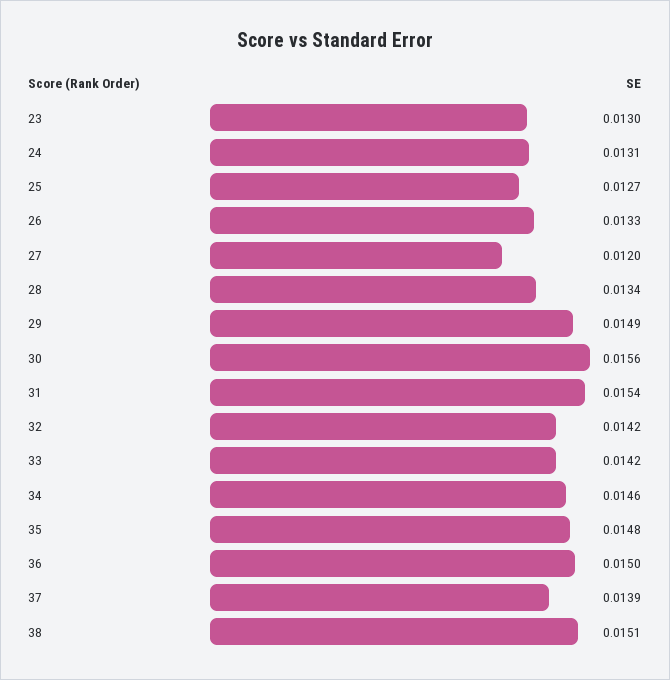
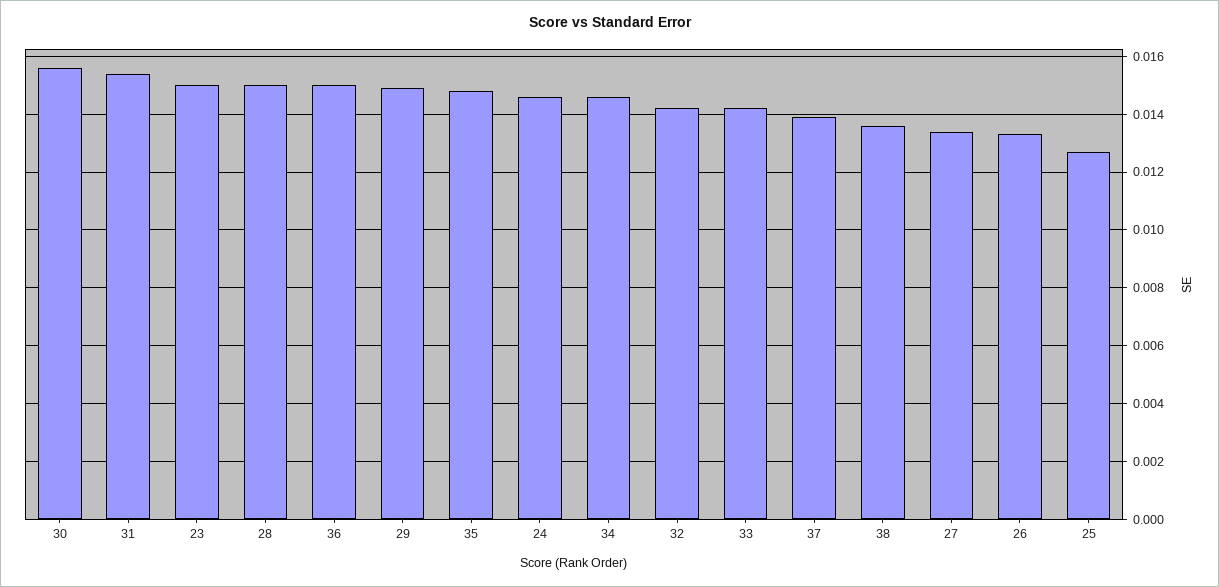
23: 0.013 -> 0.015
24: 0.0131 -> 0.0145
27: 0.012 -> 0.0135
28: 0.0134 -> 0.015
38: 0.0151 -> 0.0135

